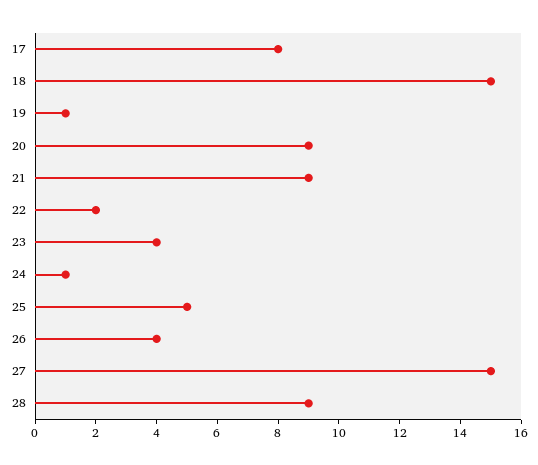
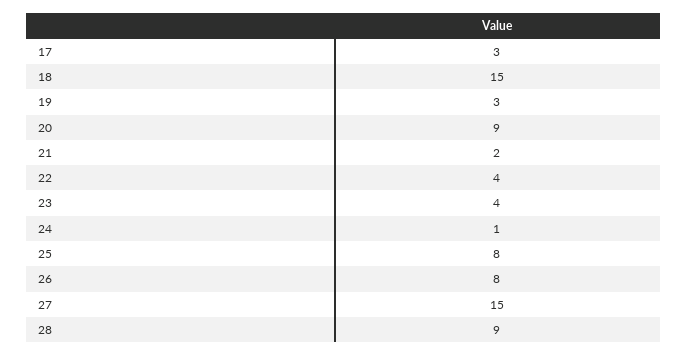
17: 8 -> 3
19: 1 -> 3
21: 9 -> 2
22: 2 -> 4
25: 5 -> 8
26: 4 -> 8

